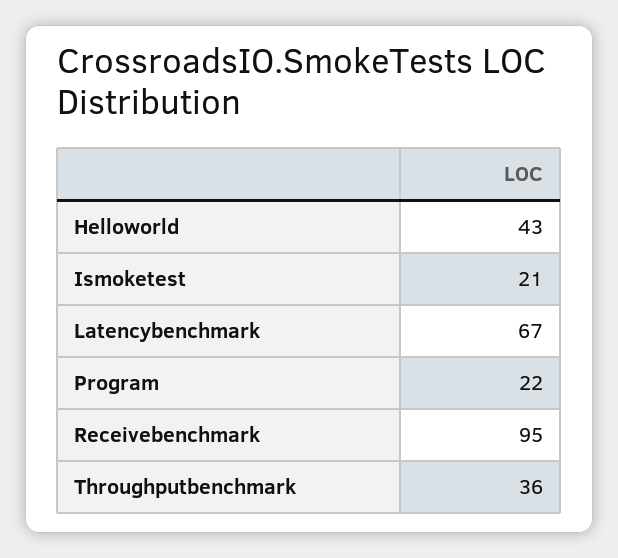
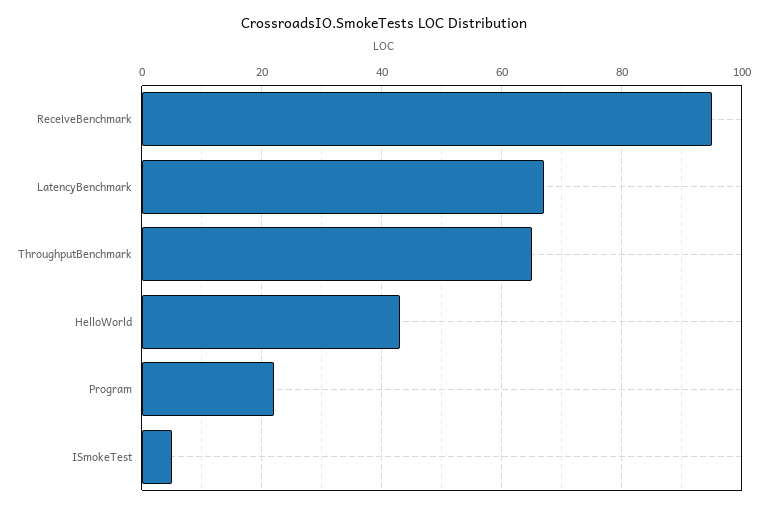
Ismoketest: 21 -> 5
Throughputbenchmark: 36 -> 65

